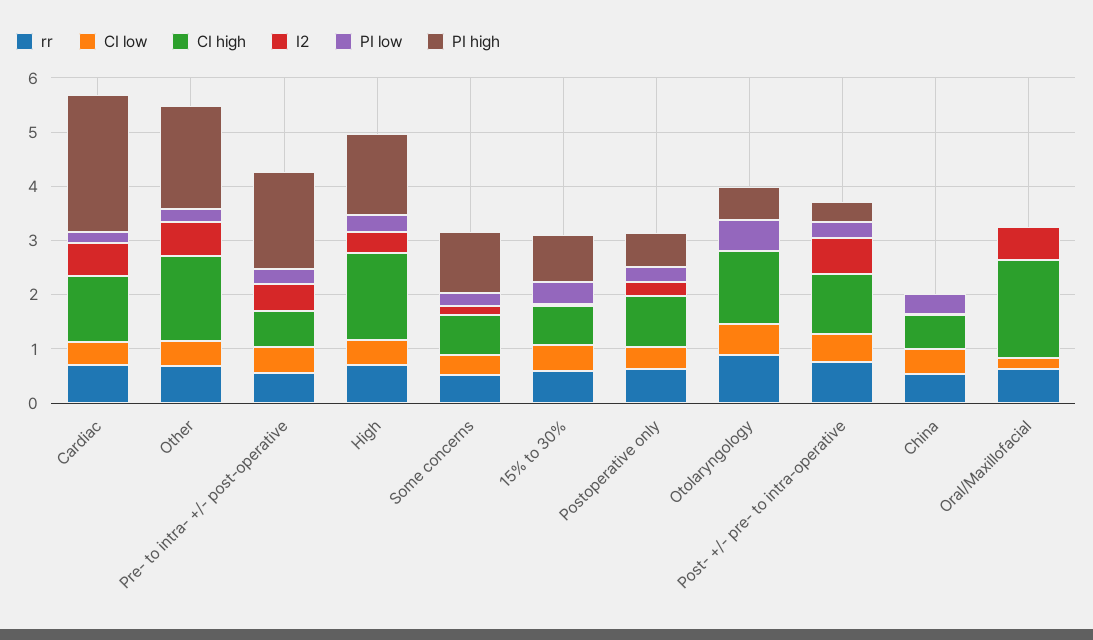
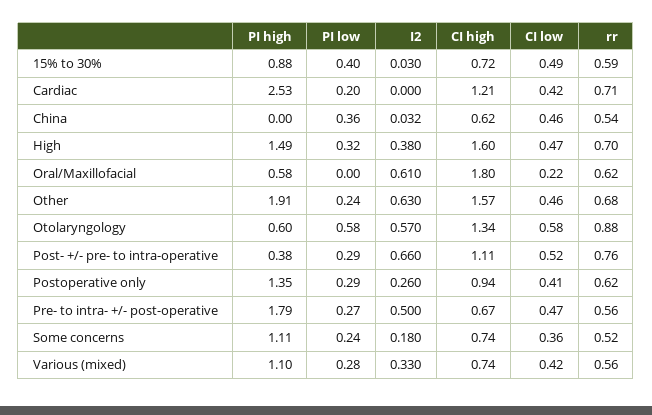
I2, Cardiac: 0.6 -> 0
PI high, Postoperative only: 0.6 -> 1.35
I2, Otolaryngology: 0 -> 0.57
PI high, Oral/Maxillofacial: 0 -> 0.58
PI high, Various (mixed): none -> 1.1
PI low, Various (mixed): none -> 0.28
I2, Various (mixed): none -> 0.33
CI high, Various (mixed): none -> 0.74
CI low, Various (mixed): none -> 0.42
rr, Various (mixed): none -> 0.56

